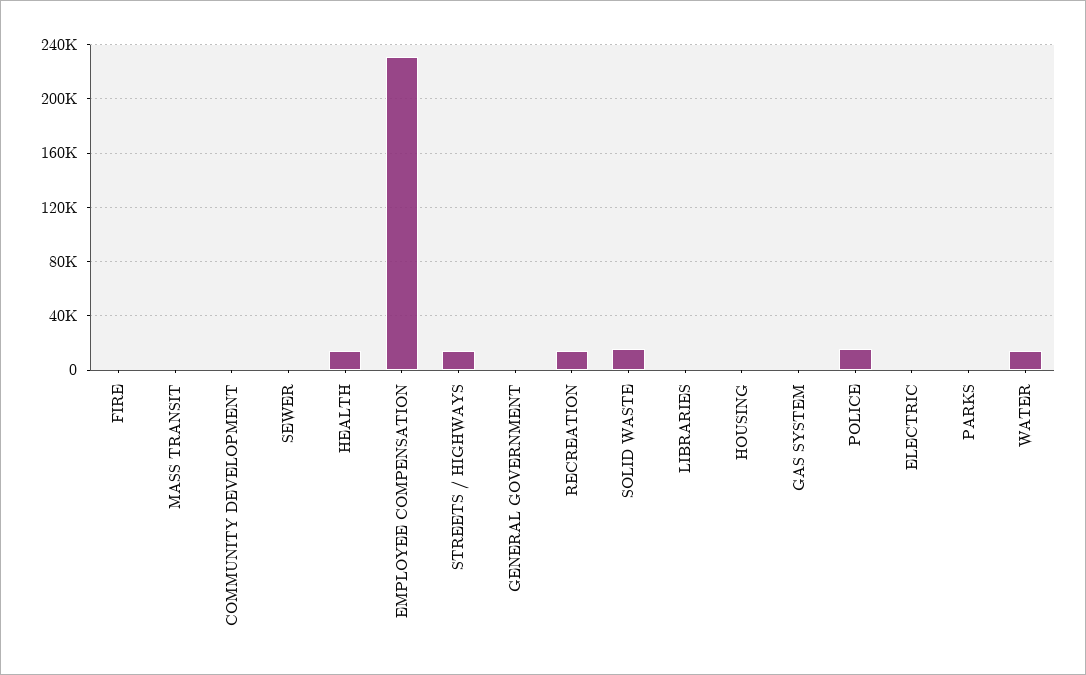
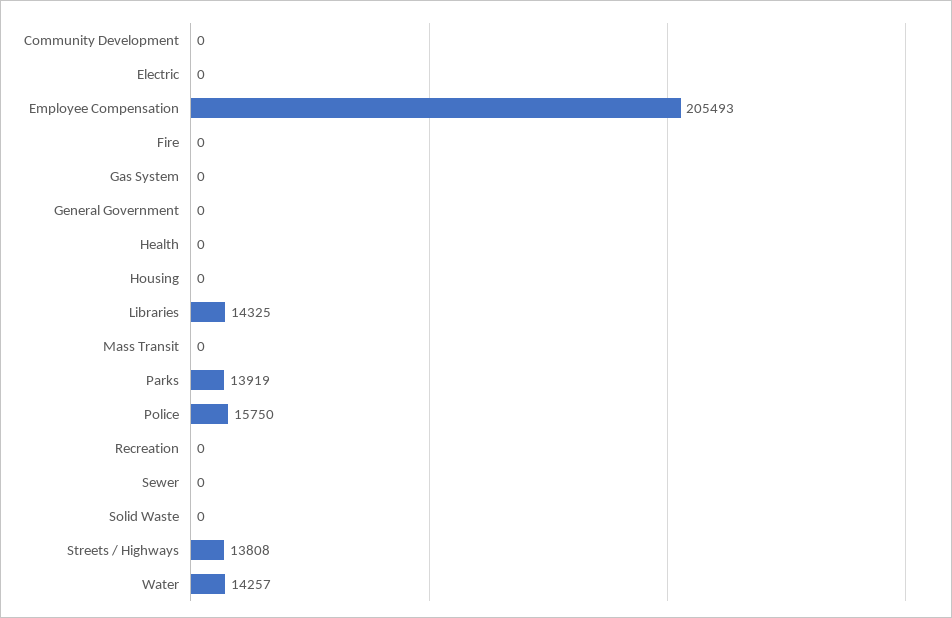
HEALTH: 15000 -> 0
EMPLOYEE COMPENSATION: 230000 -> 205493
RECREATION: 15000 -> 0
SOLID WASTE: 15000 -> 0
LIBRARIES: 0 -> 14325
PARKS: 0 -> 13919

